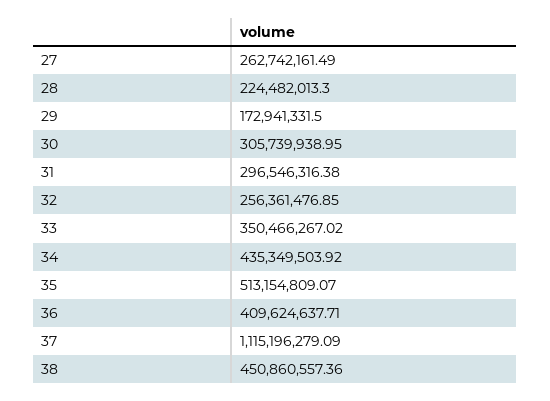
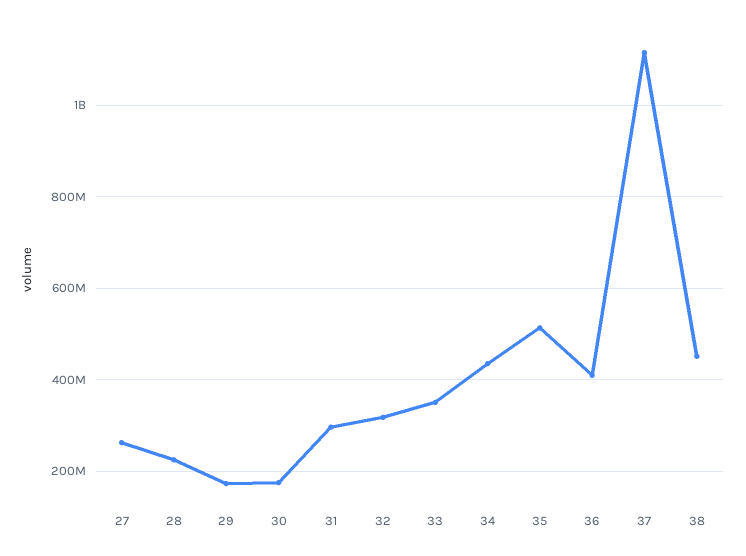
30: 305739938.95 -> 180000000
32: 256361476.85 -> 320000000

